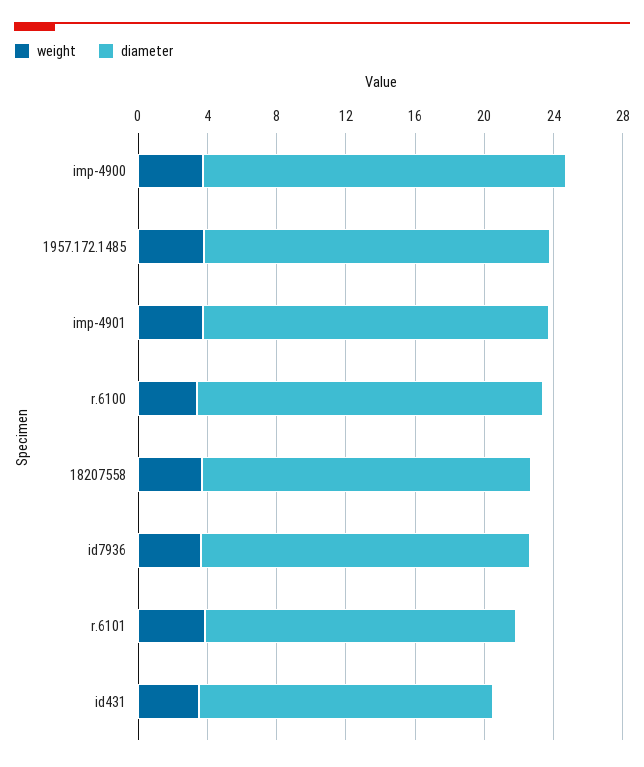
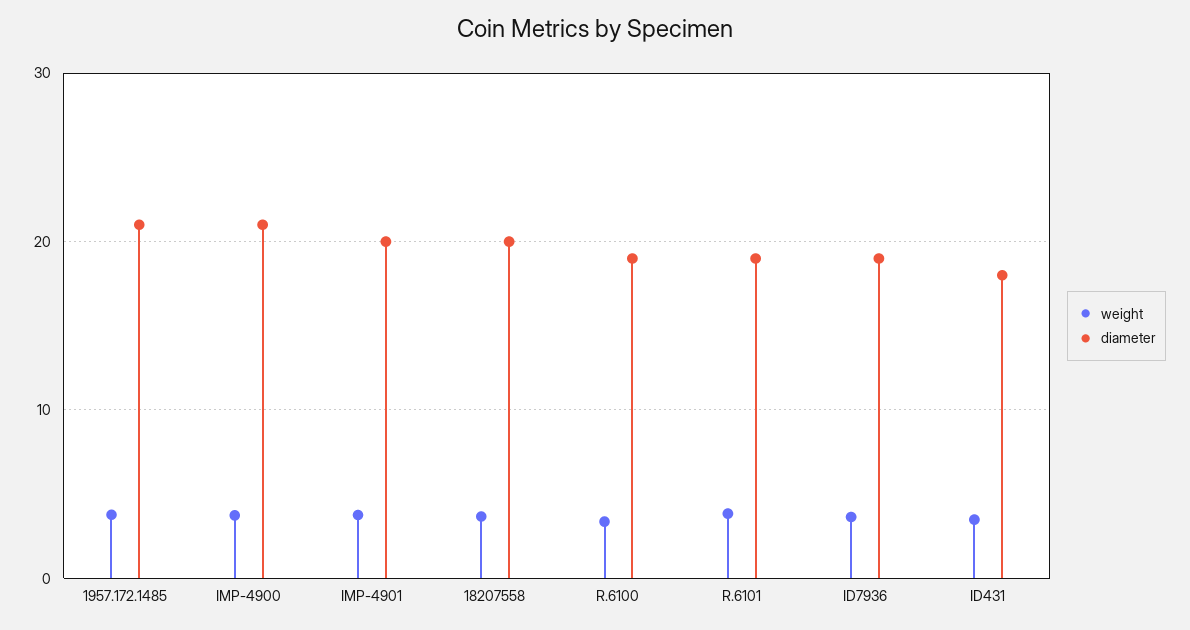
diameter, 1957.172.1485: 20 -> 21
diameter, r.6100: 20 -> 19
diameter, 18207558: 19 -> 20
diameter, r.6101: 18 -> 19
diameter, id431: 17 -> 18

